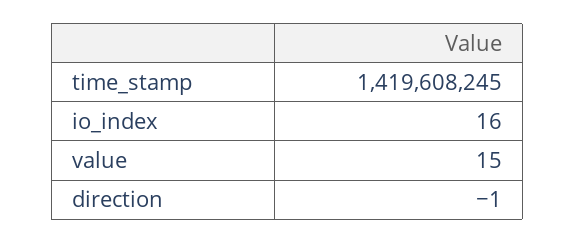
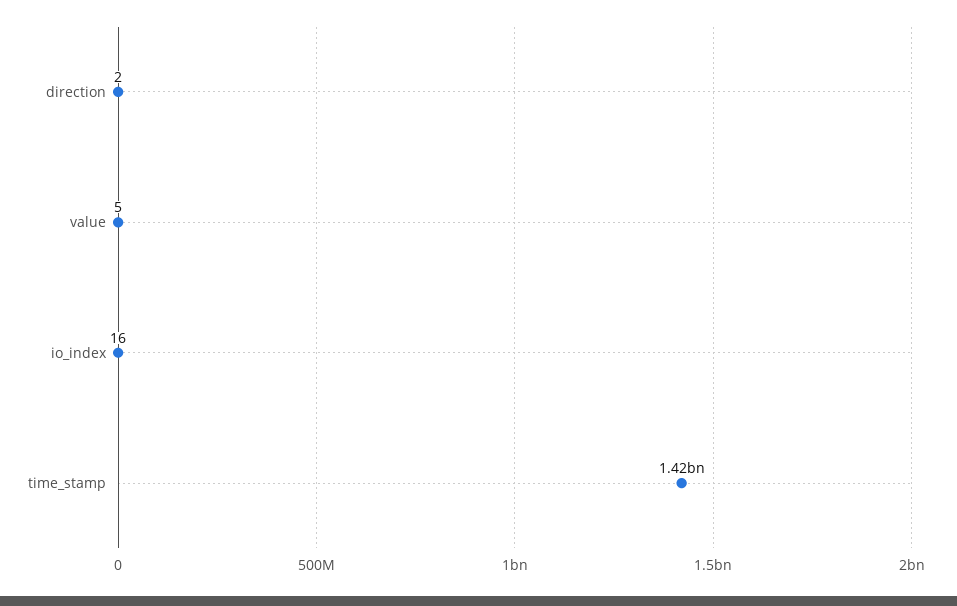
value: 15 -> 5
direction: -1 -> 2

